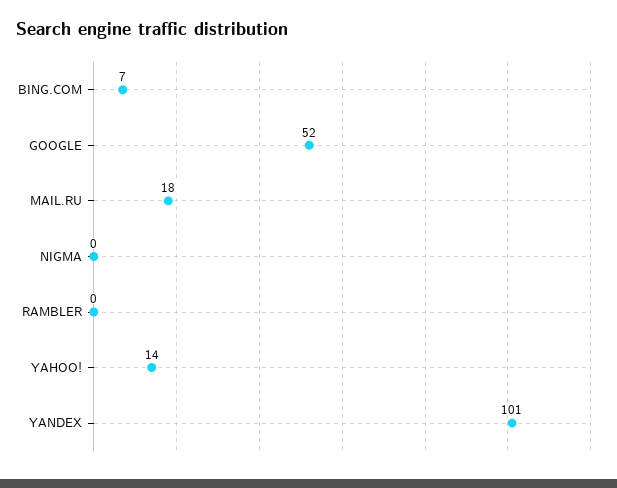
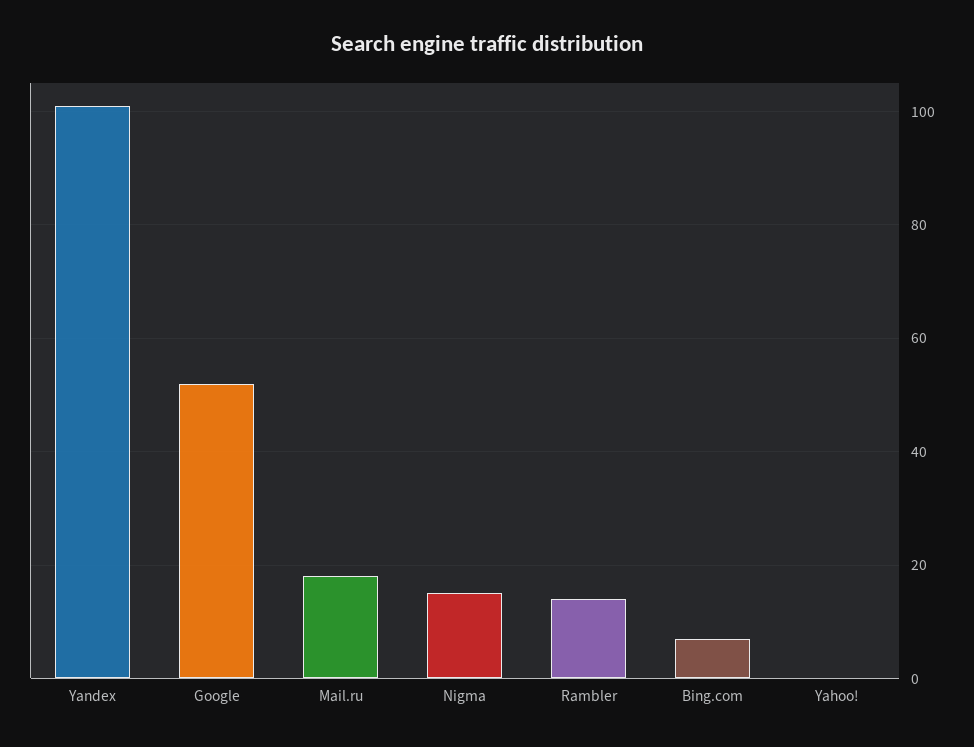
NIGMA: 0 -> 15
RAMBLER: 0 -> 15
YAHOO!: 14 -> 0

